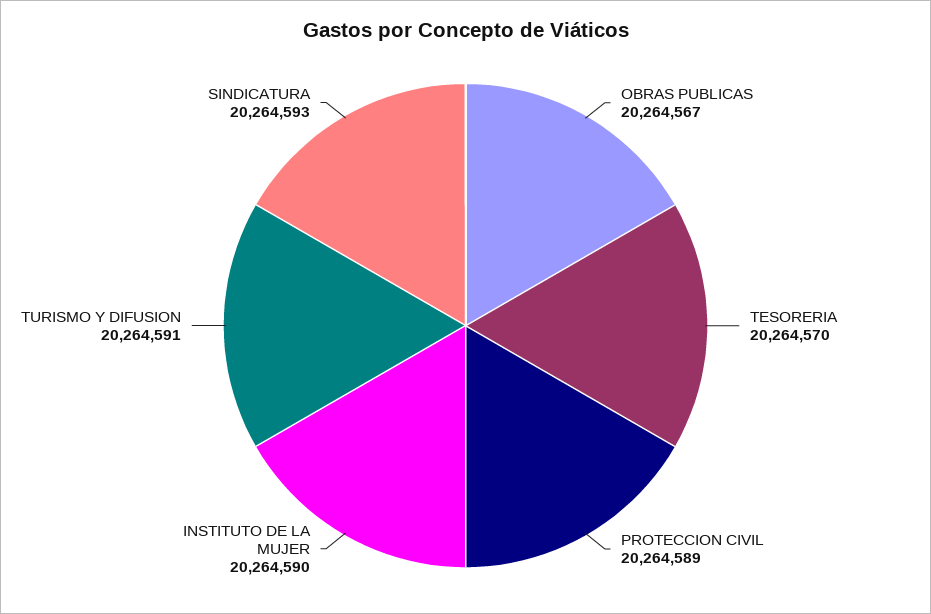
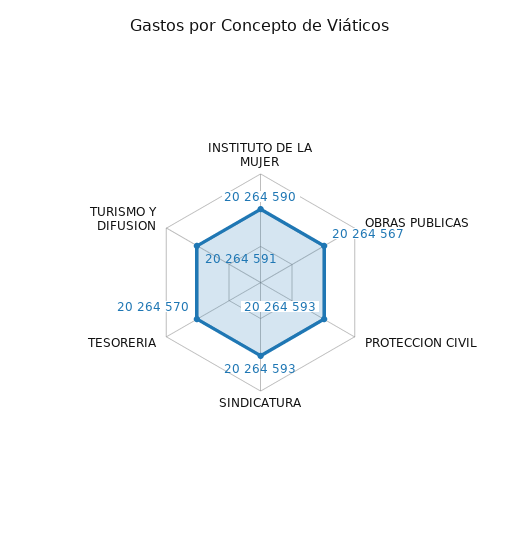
PROTECCION CIVIL: 20264589 -> 20264593

